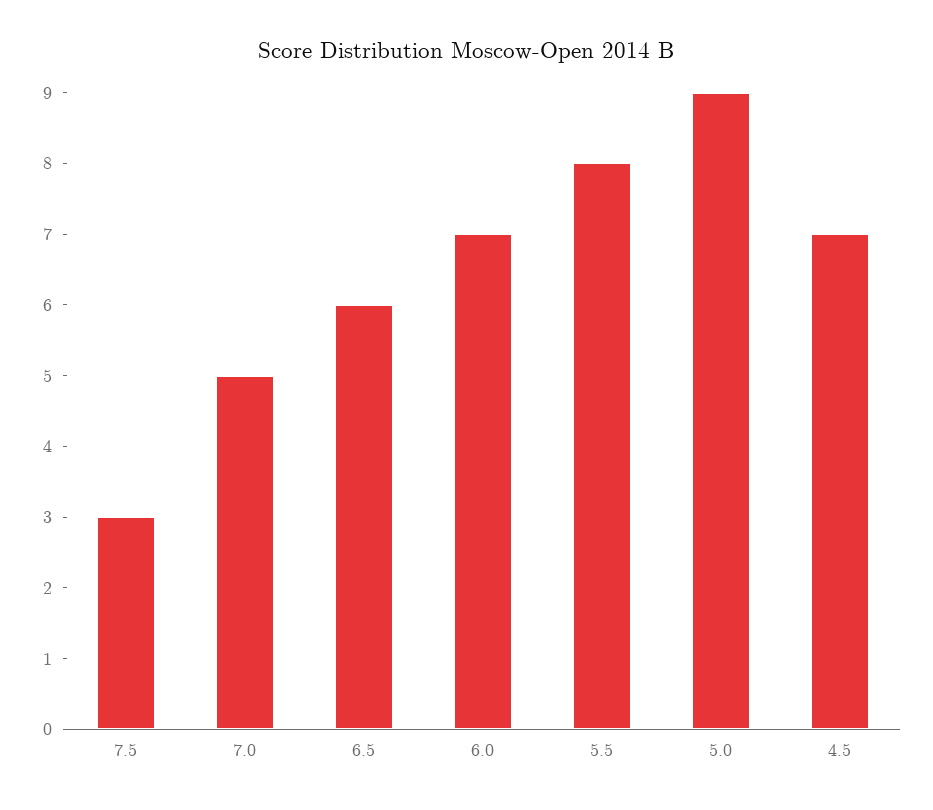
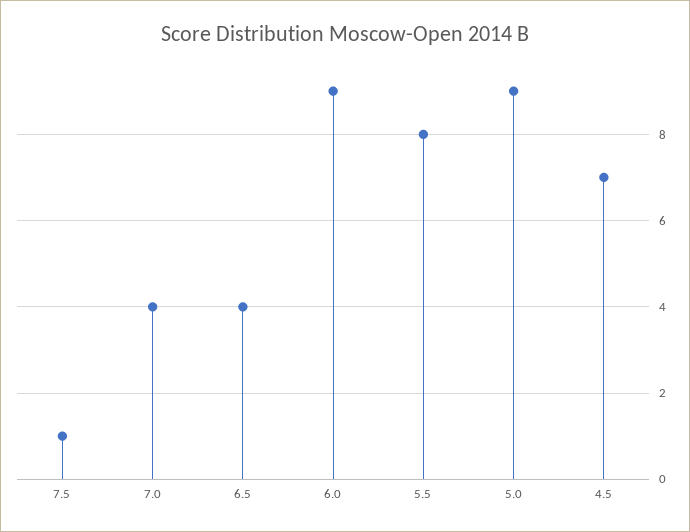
7.5: 3 -> 1
7.0: 5 -> 4
6.5: 6 -> 4
6.0: 7 -> 9

